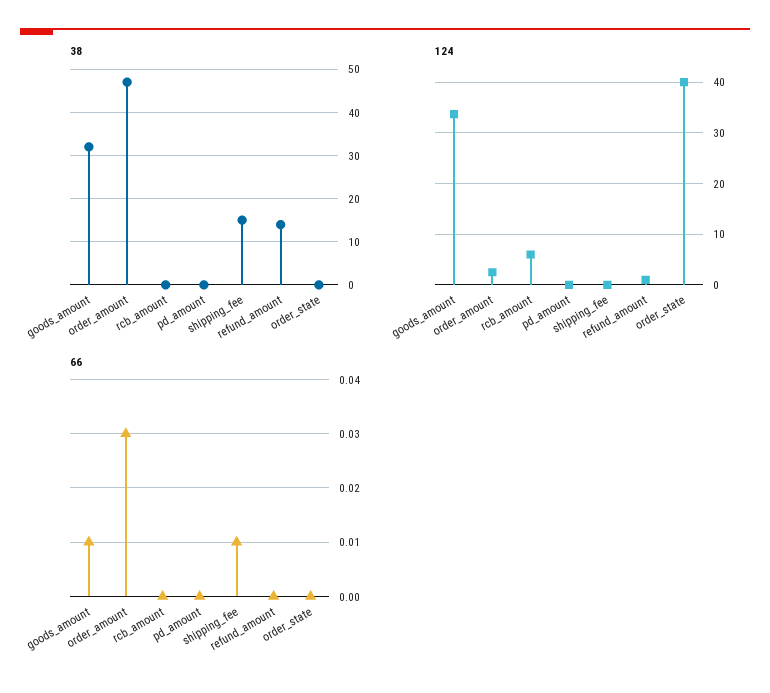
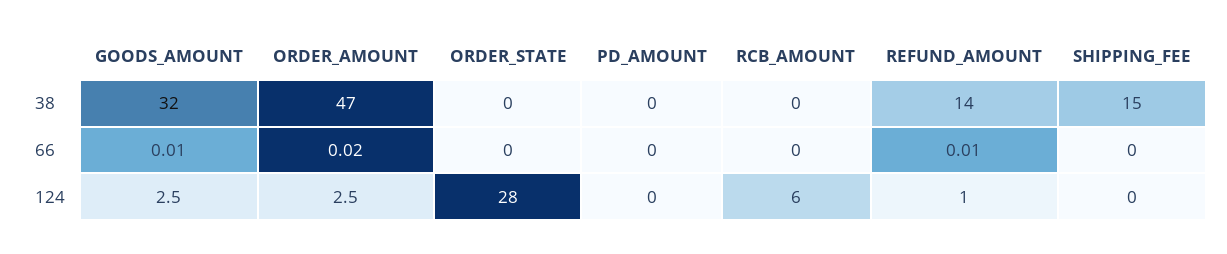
124, goods_amount: 34 -> 2.5
124, order_state: 40 -> 28
66, order_amount: 0.03 -> 0.02
66, shipping_fee: 0.01 -> 0
66, refund_amount: 0 -> 0.01

